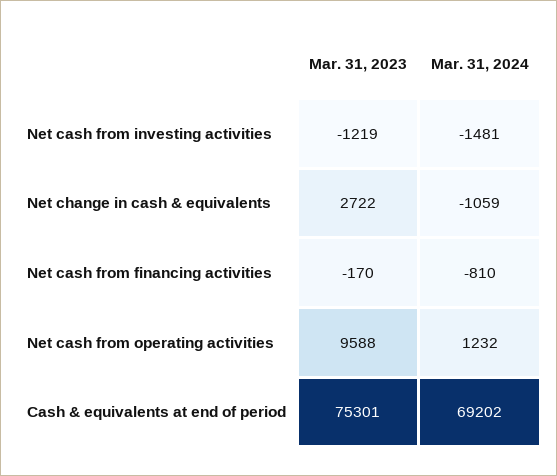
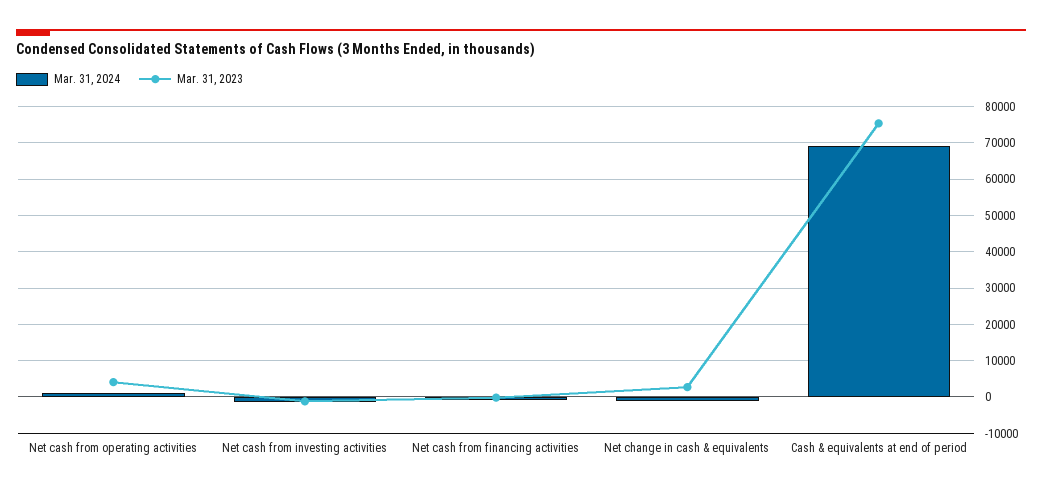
Mar. 31, 2023, Net cash from operating activities: 9588 -> 4000

